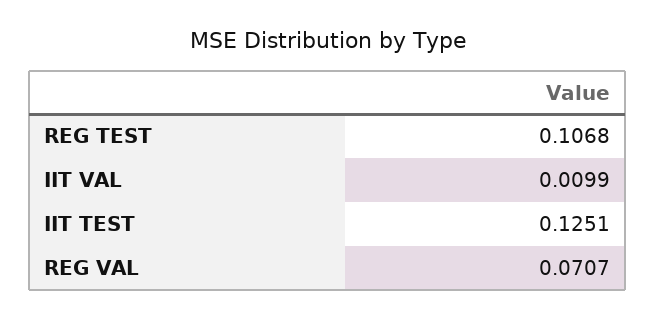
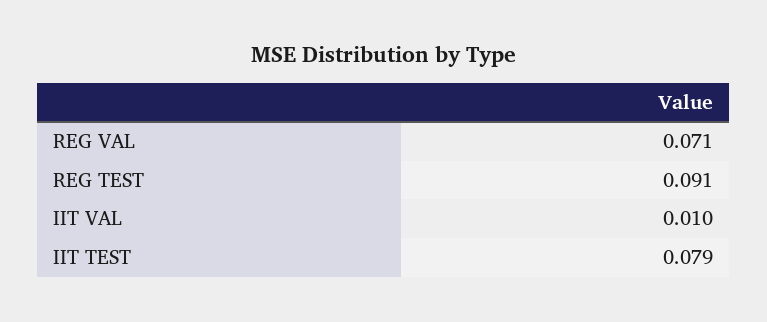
REG TEST: 0.1068 -> 0.091
IIT TEST: 0.1251 -> 0.079

